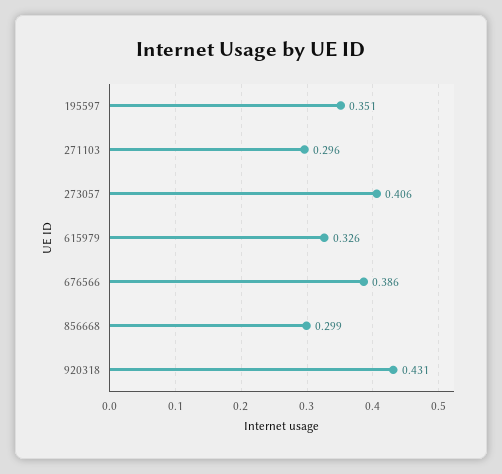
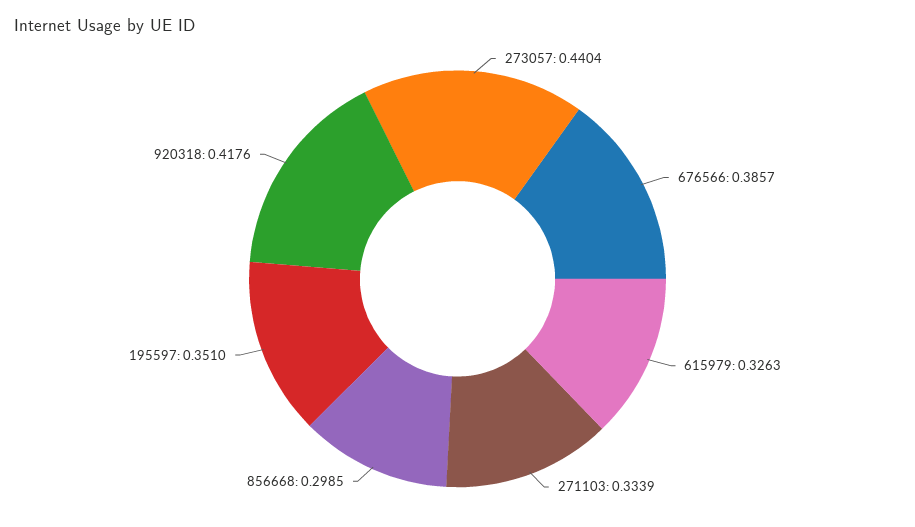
271103: 0.296 -> 0.3339
273057: 0.406 -> 0.4404
920318: 0.431 -> 0.4176

